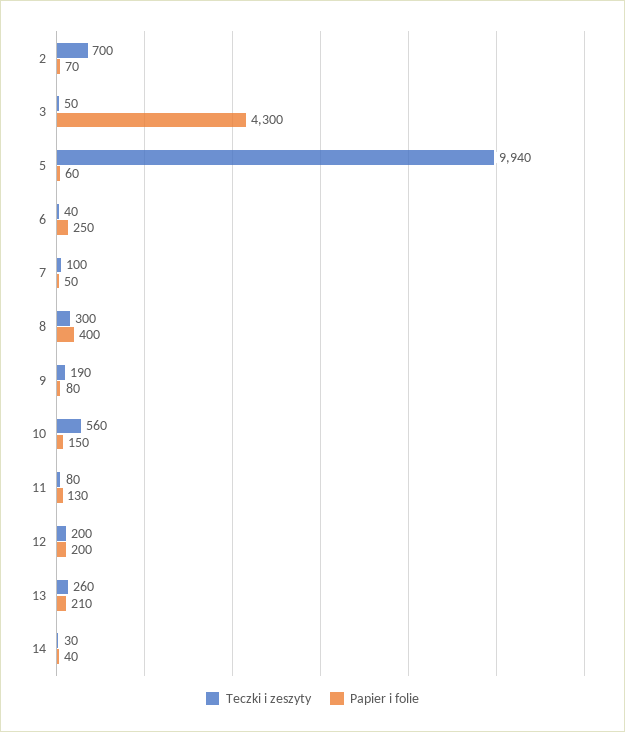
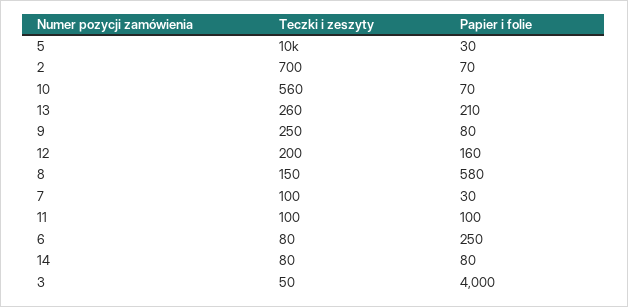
Papier i folie, 3: 4300 -> 4000
Teczki i zeszyty, 5: 9940 -> 10000
Papier i folie, 5: 60 -> 30
Teczki i zeszyty, 6: 40 -> 80
Papier i folie, 7: 50 -> 30
Teczki i zeszyty, 8: 300 -> 150
Papier i folie, 8: 400 -> 580
Teczki i zeszyty, 9: 190 -> 250
Papier i folie, 10: 150 -> 70
Teczki i zeszyty, 11: 80 -> 100
Papier i folie, 11: 130 -> 100
Papier i folie, 12: 200 -> 160
Teczki i zeszyty, 14: 30 -> 80
Papier i folie, 14: 40 -> 80

